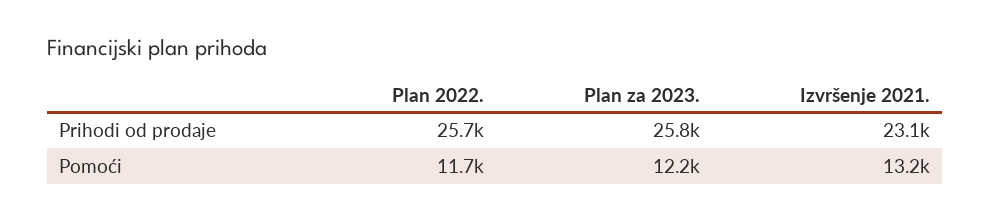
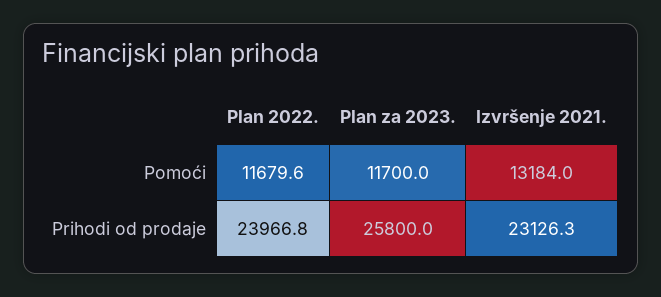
Plan 2022., Prihodi od prodaje: 25700 -> 23966.8
Plan za 2023., Pomoći: 12200 -> 11700

